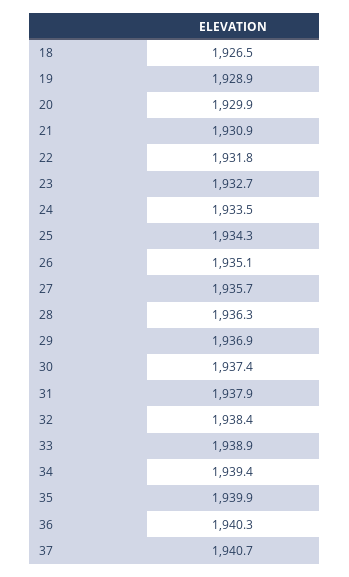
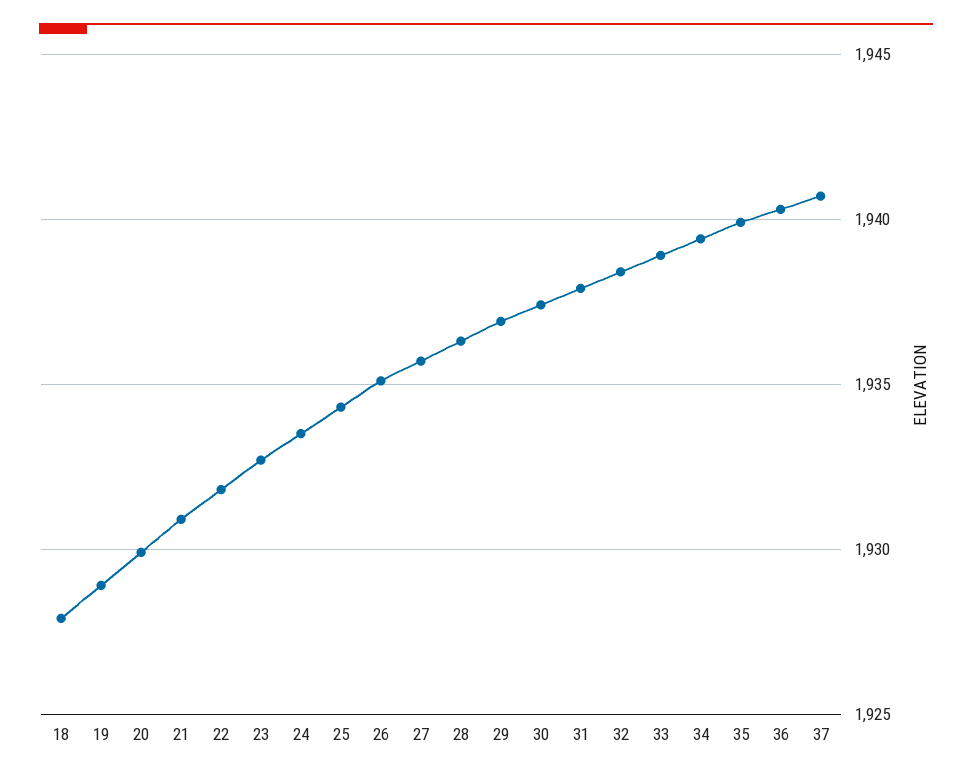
18: 1926.5 -> 1928

